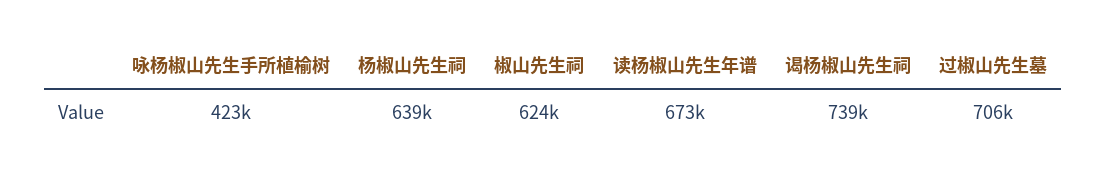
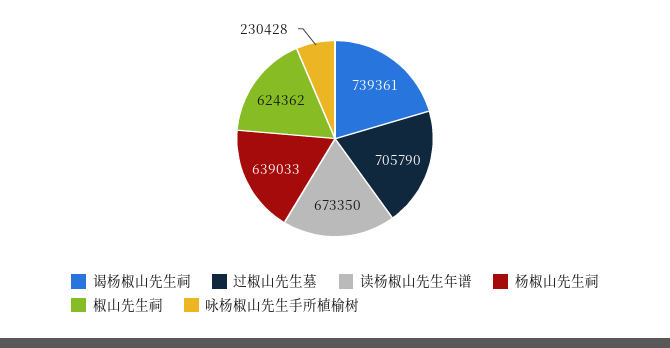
咏杨椒山先生手所植榆树: 423000 -> 230428

